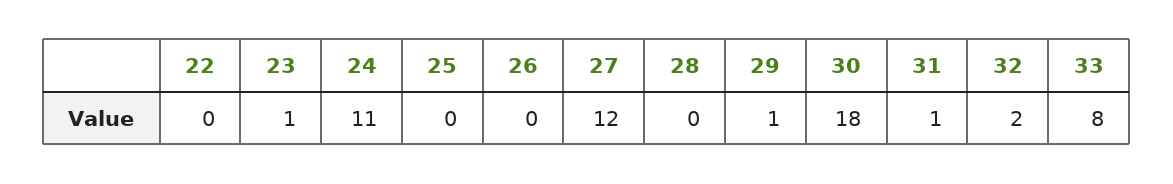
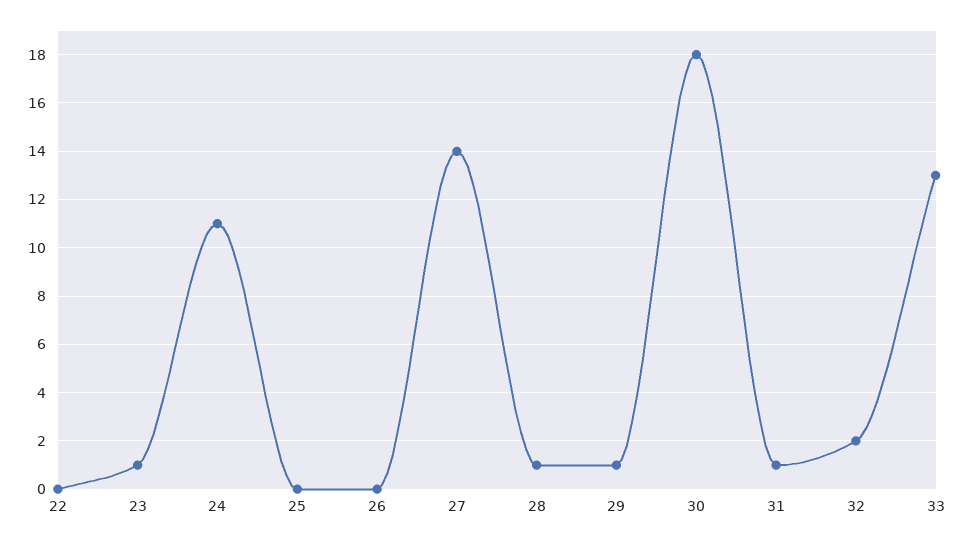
27: 12 -> 14
28: 0 -> 1
33: 8 -> 13

